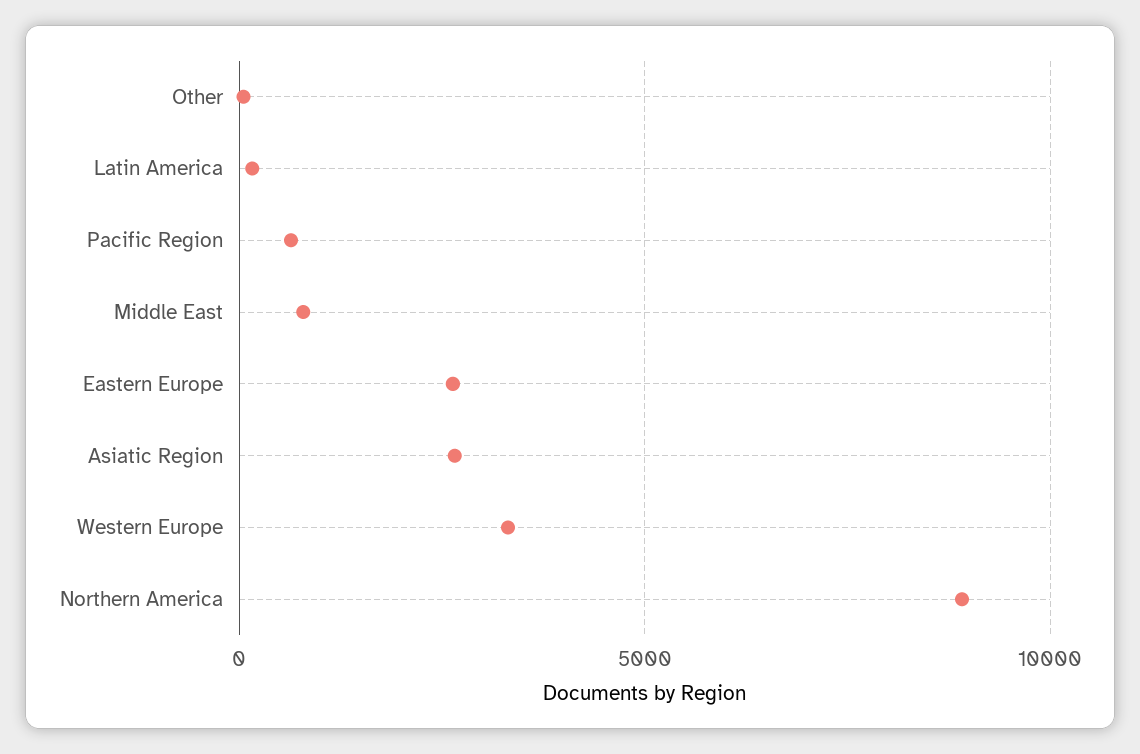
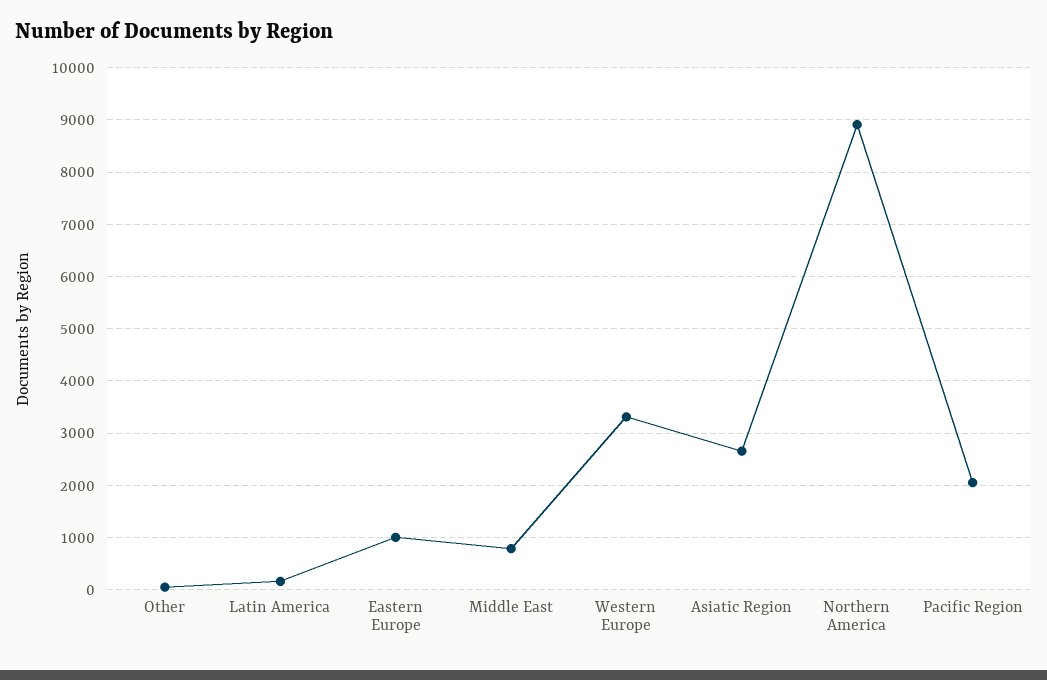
Pacific Region: 500 -> 2000
Eastern Europe: 2500 -> 1000

